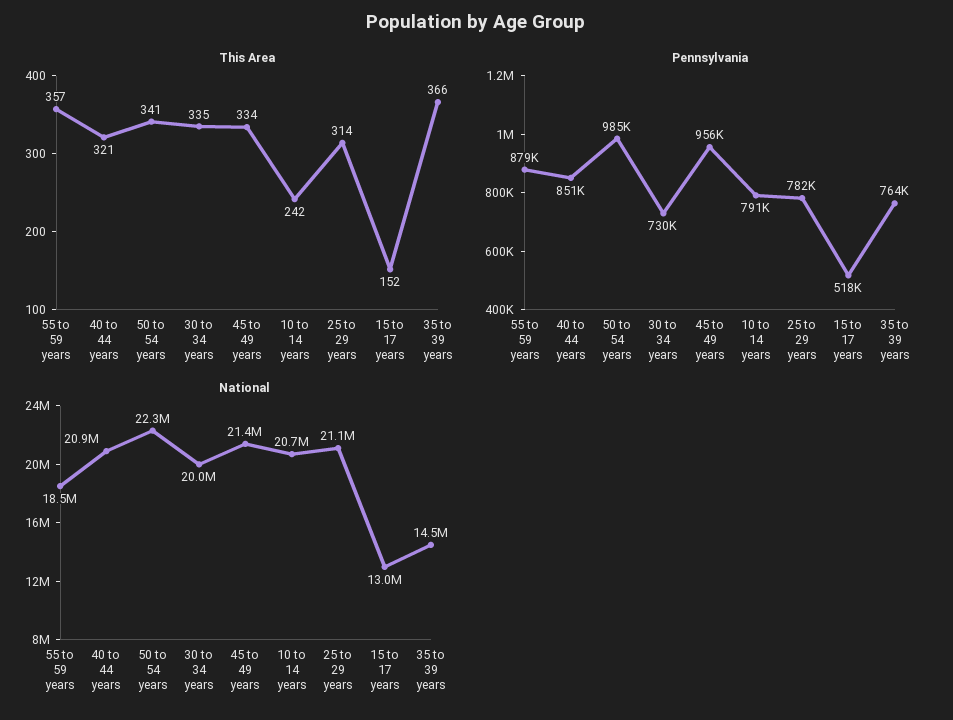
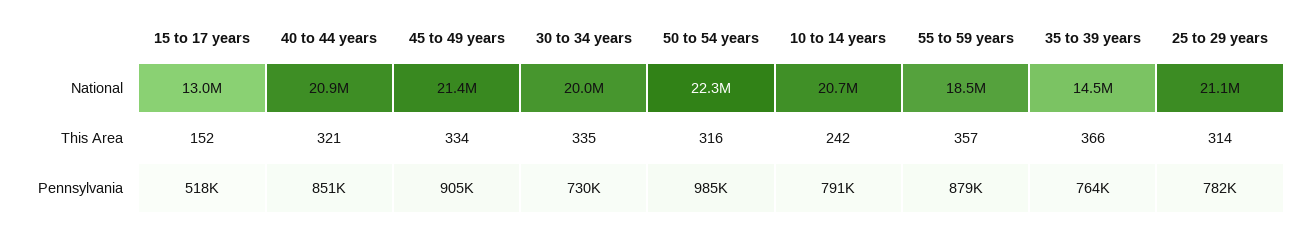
This Area, 50 to 54 years: 341 -> 316
Pennsylvania, 45 to 49 years: 956000 -> 905000

